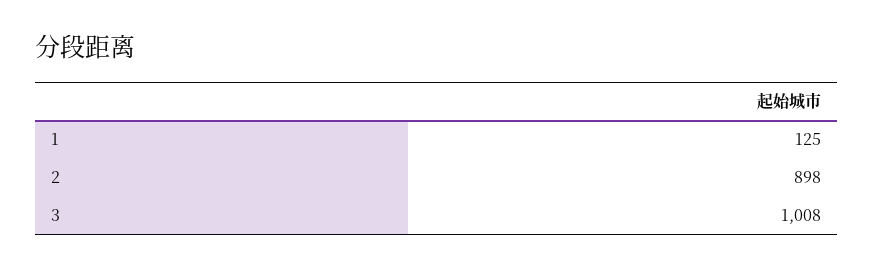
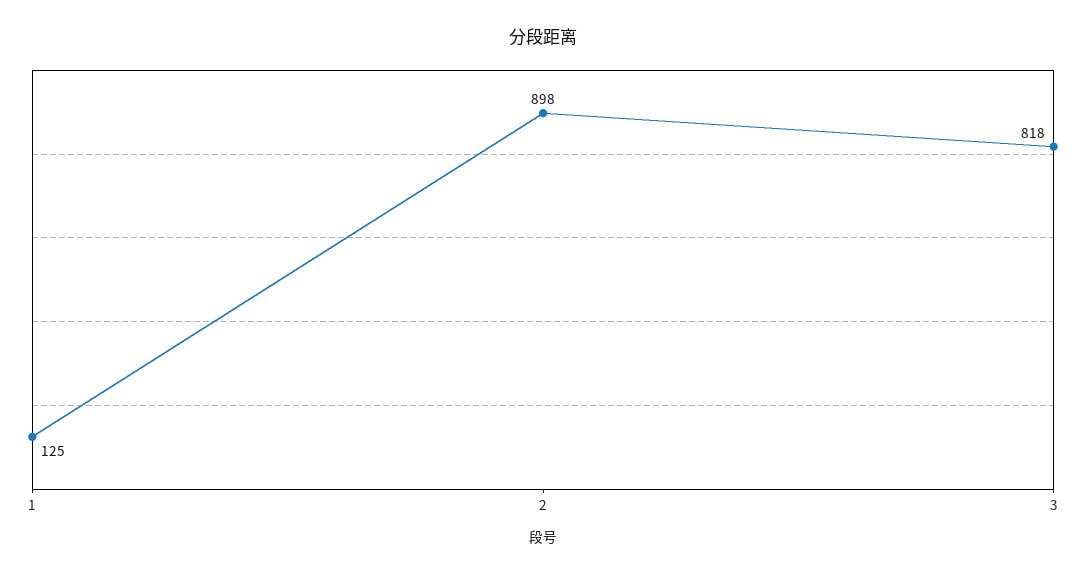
3: 1008 -> 818

